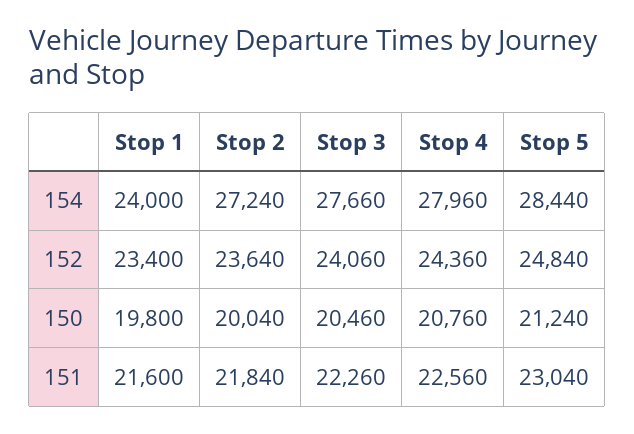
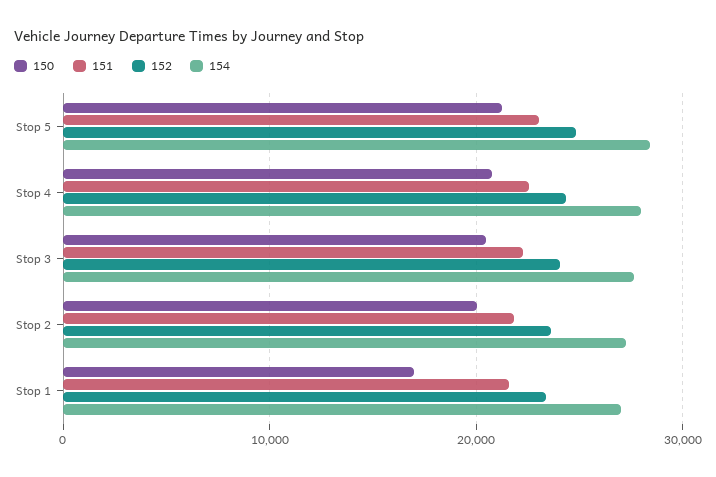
154, Stop 1: 24000 -> 27000
150, Stop 1: 19800 -> 17000

